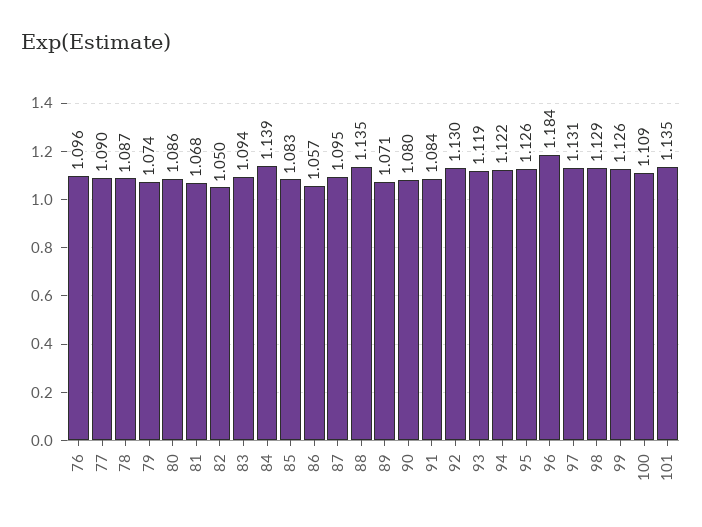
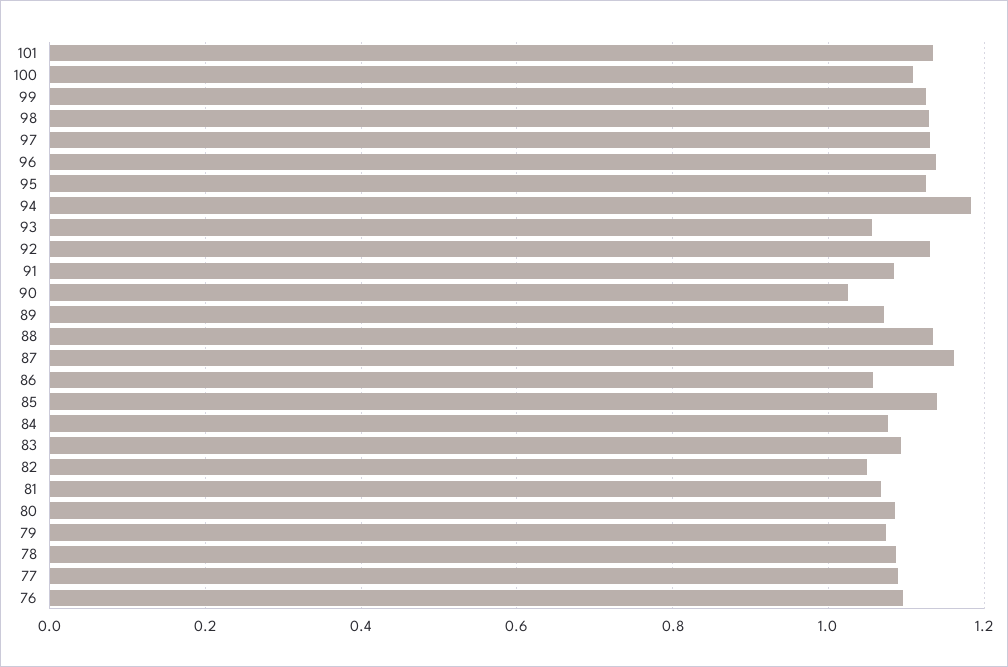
84: 1.139 -> 1.08
85: 1.083 -> 1.14
87: 1.095 -> 1.16
90: 1.08 -> 1.02
93: 1.119 -> 1.06
94: 1.122 -> 1.18
96: 1.184 -> 1.14

